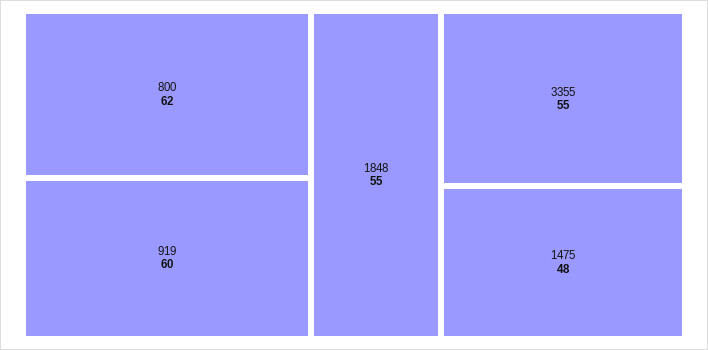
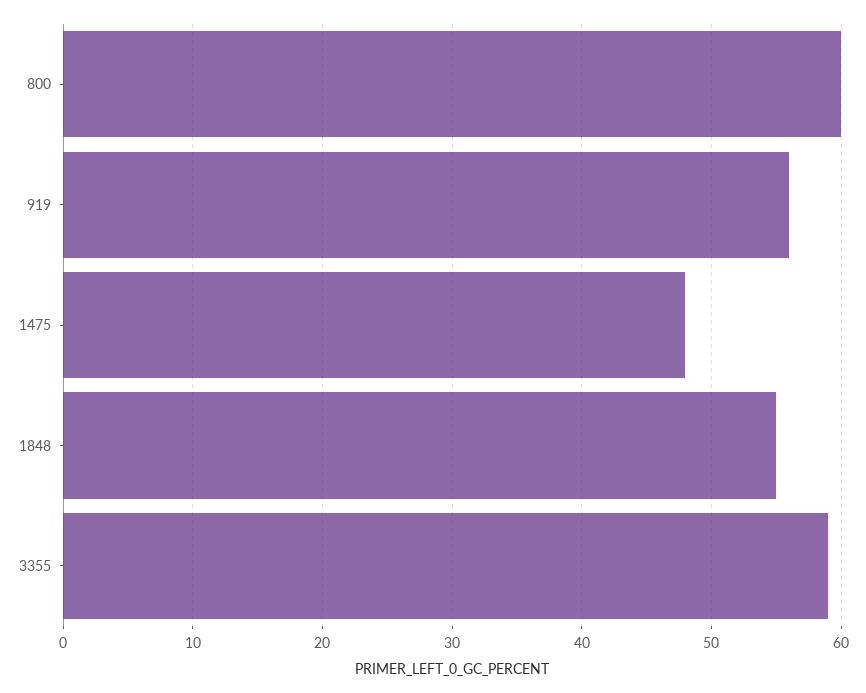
800: 62 -> 60
919: 60 -> 56
3355: 55 -> 59

